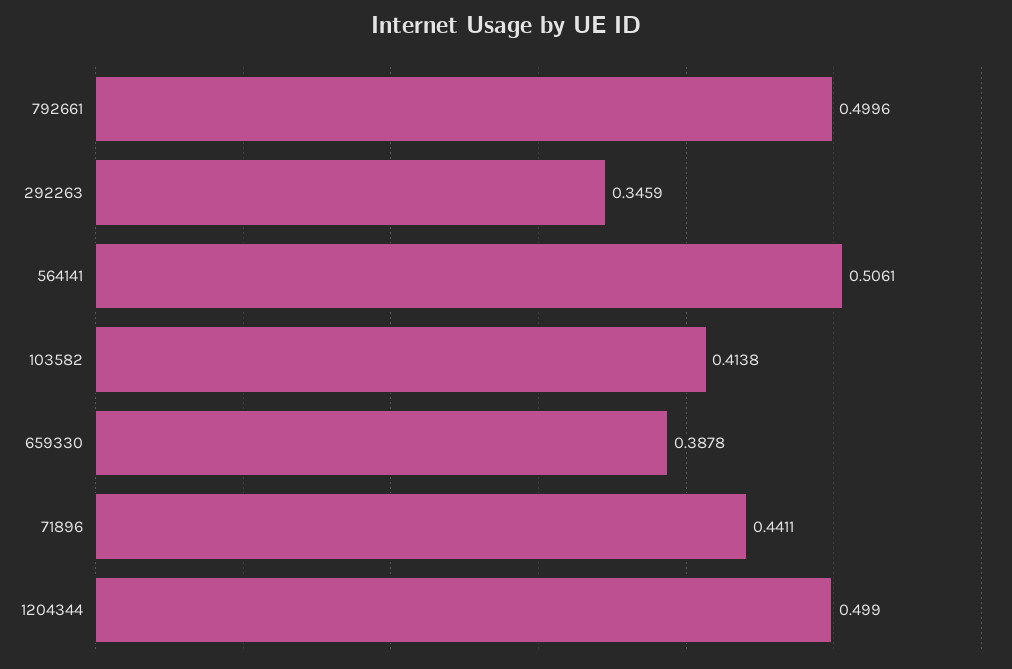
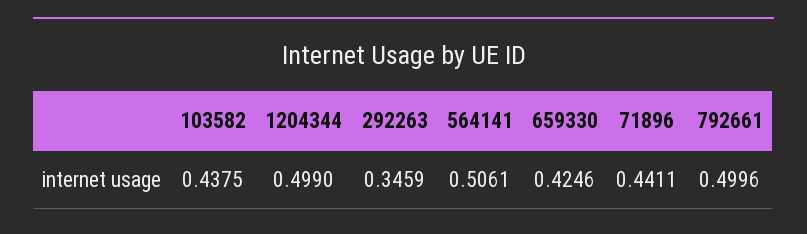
103582: 0.4138 -> 0.4375
659330: 0.3878 -> 0.4246

